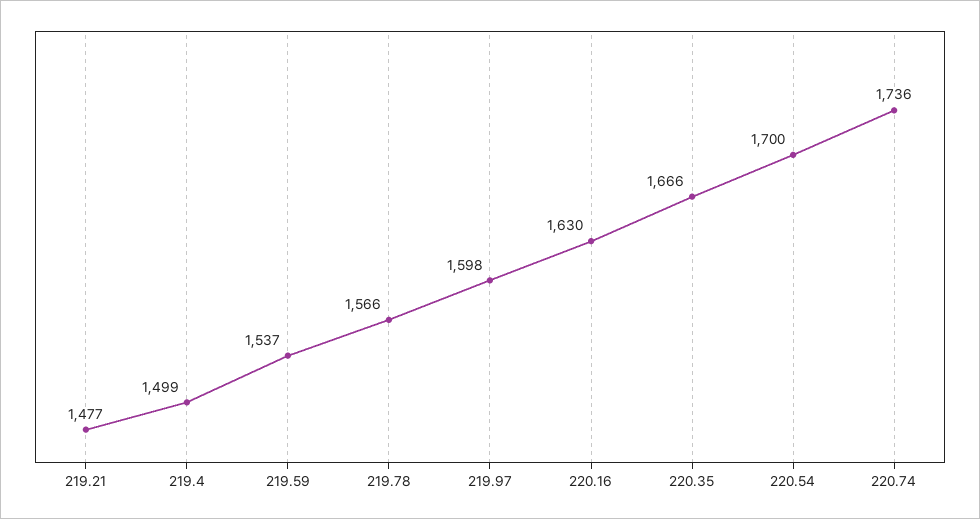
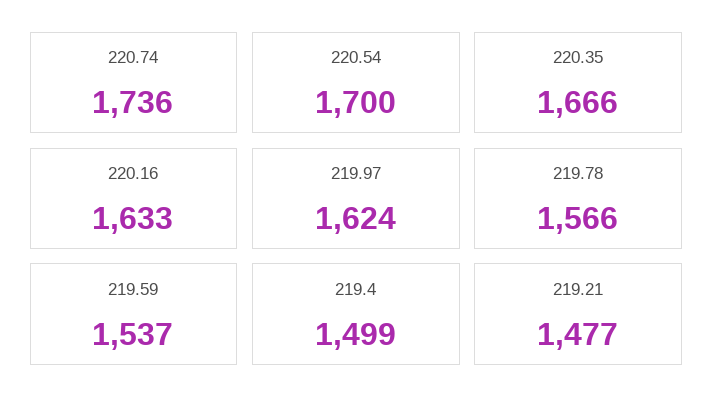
219.97: 1598 -> 1624
220.16: 1630 -> 1633

